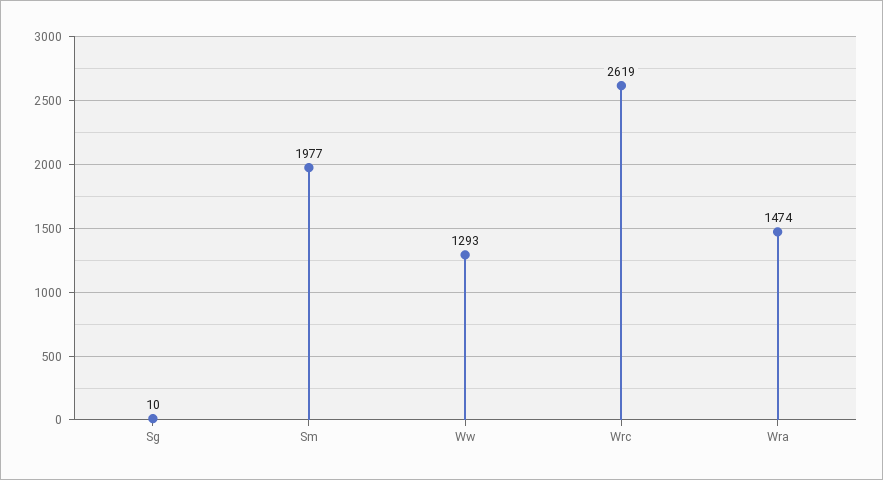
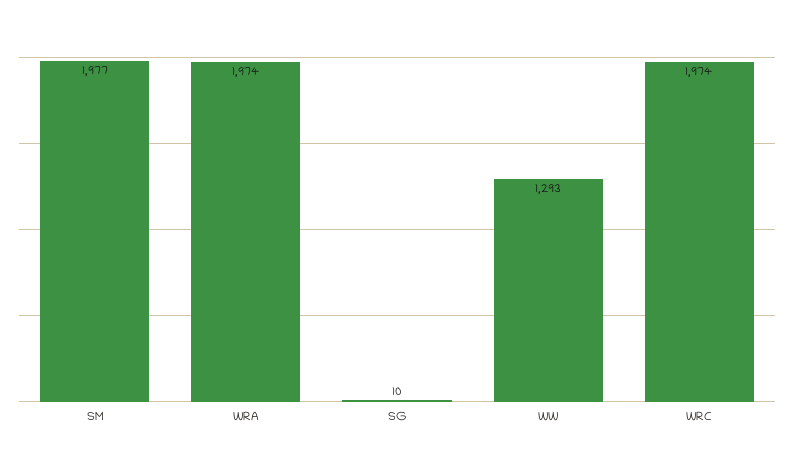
Wrc: 2619 -> 1974
Wra: 1474 -> 1974

